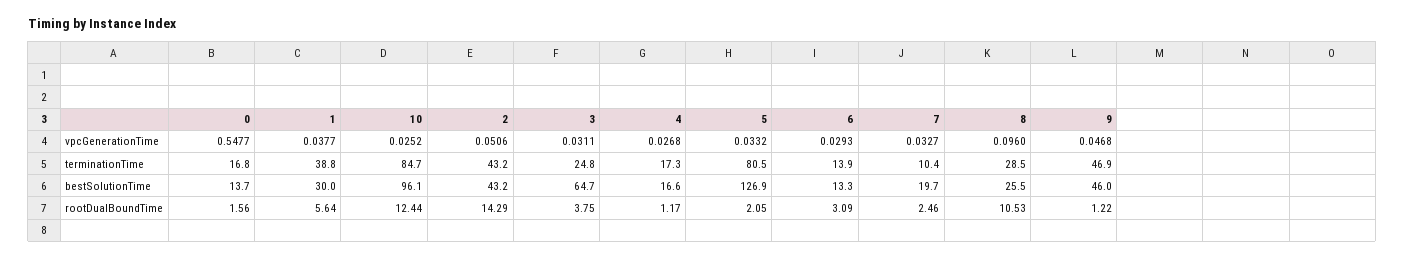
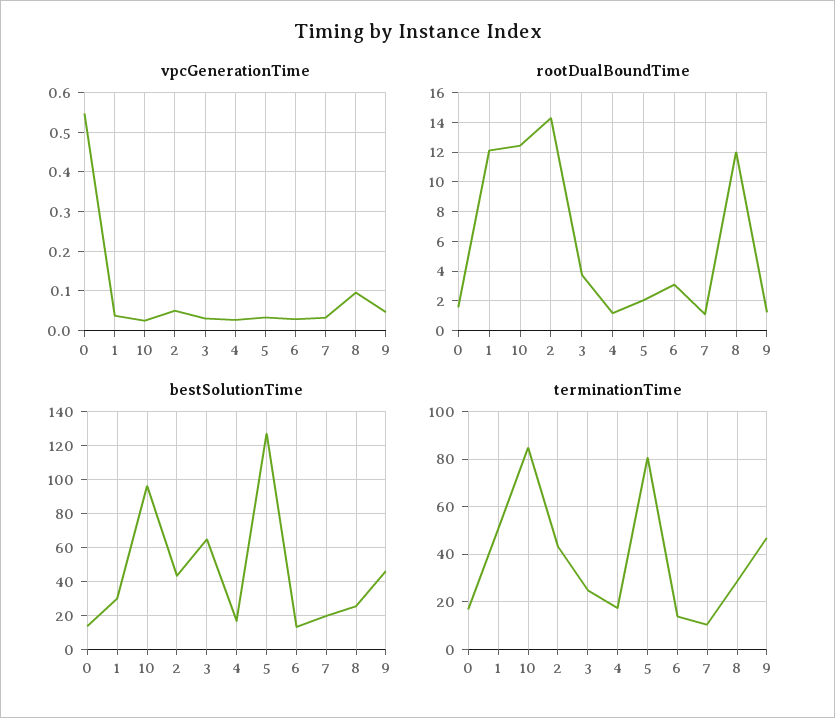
terminationTime, 1: 38.8 -> 50
rootDualBoundTime, 1: 5.64 -> 12
rootDualBoundTime, 7: 2.46 -> 1
rootDualBoundTime, 8: 10.53 -> 12

